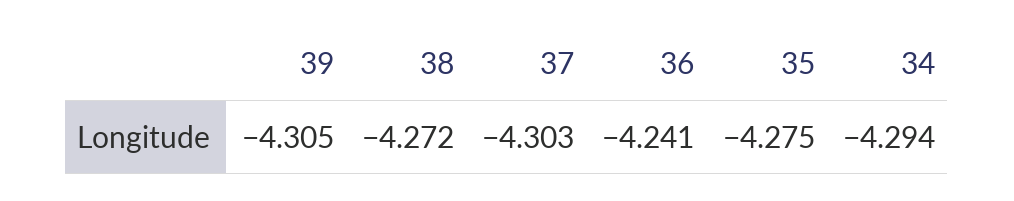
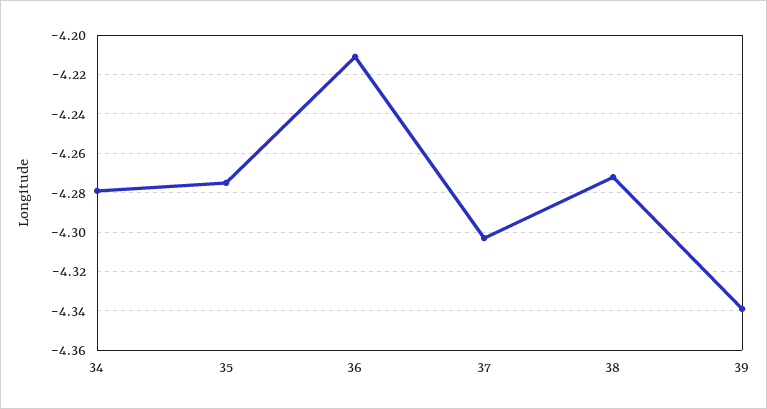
39: -4.305 -> -4.34
36: -4.241 -> -4.21
34: -4.294 -> -4.28

